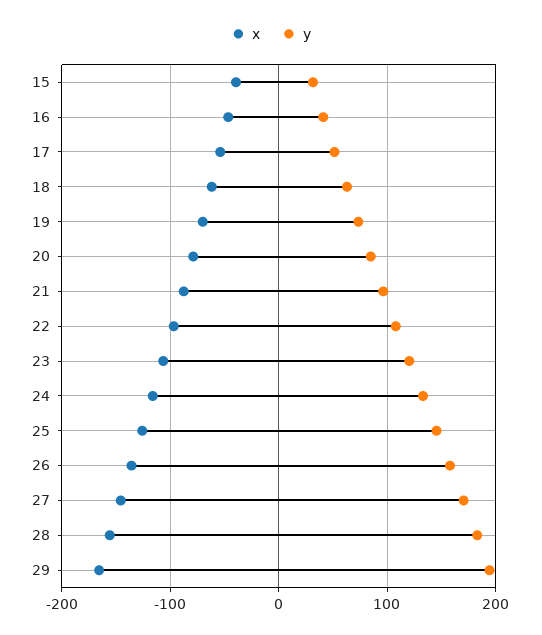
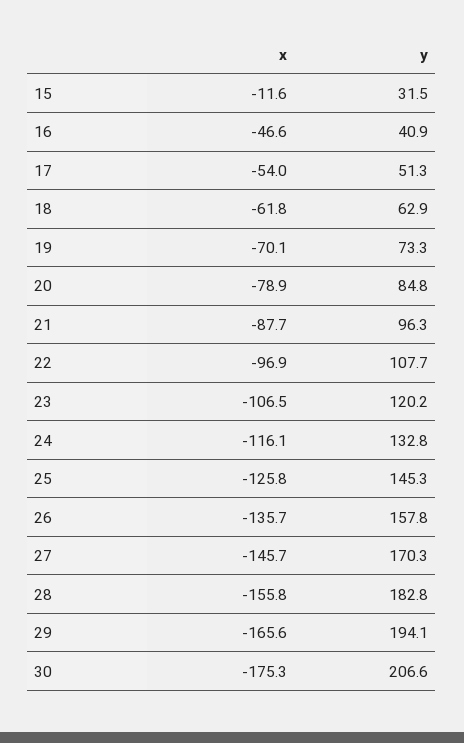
x, 15: -40 -> -11.6
x, 30: none -> -175.3
y, 30: none -> 206.6

